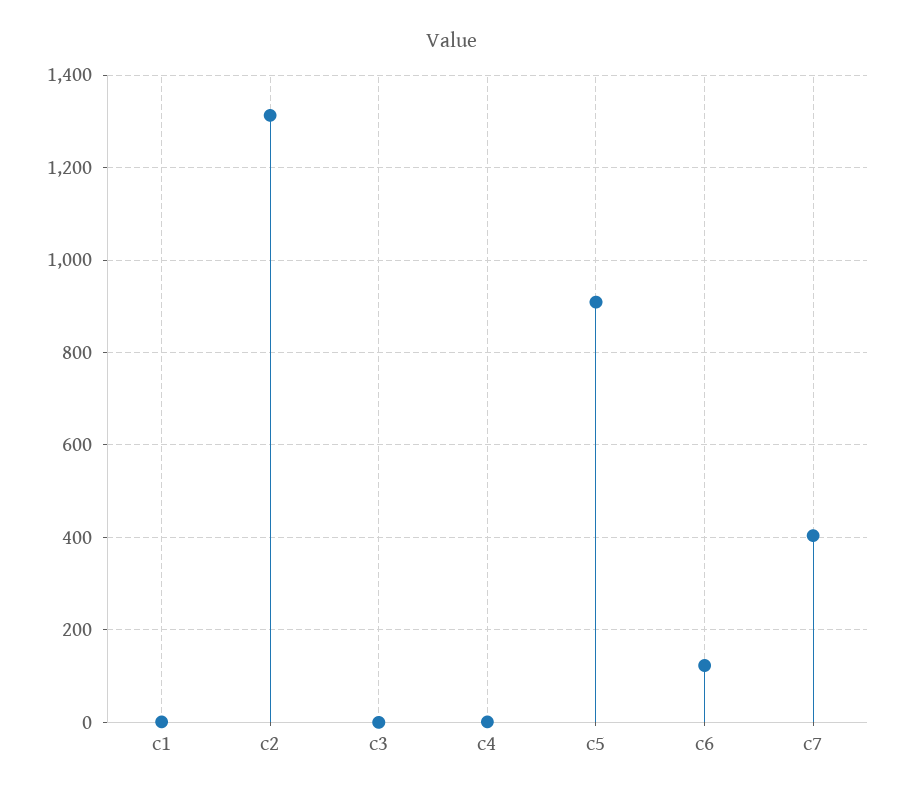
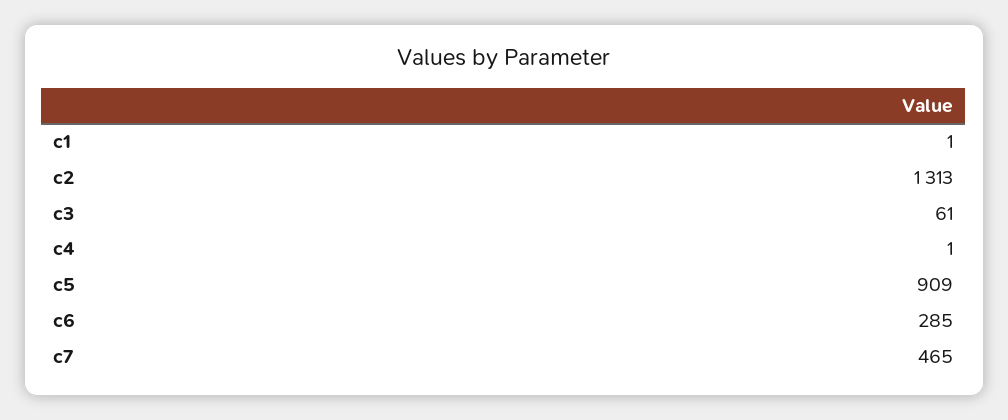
c3: 0 -> 61
c6: 120 -> 285
c7: 400 -> 465

